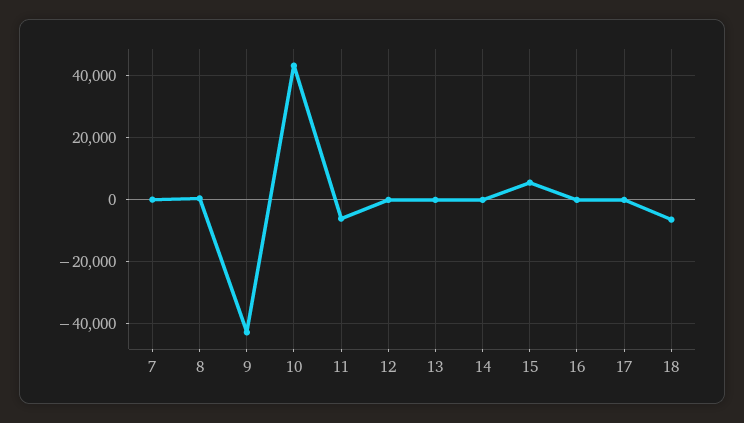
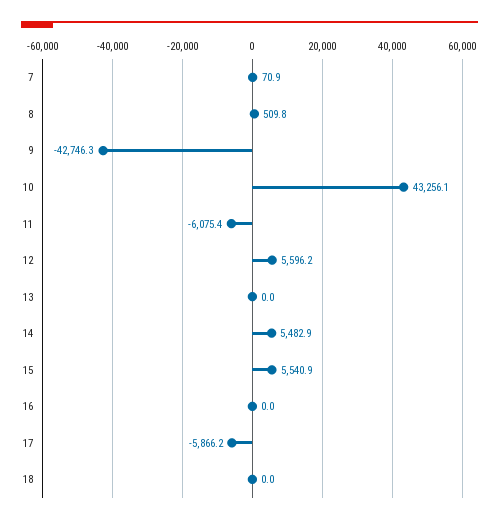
12: 0 -> 5596.2
14: 0 -> 5482.9
17: 0 -> -5866.2
18: -6000 -> 0

